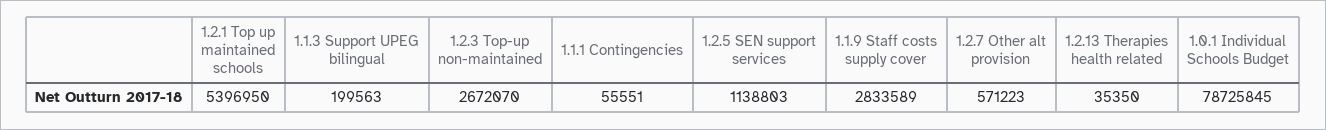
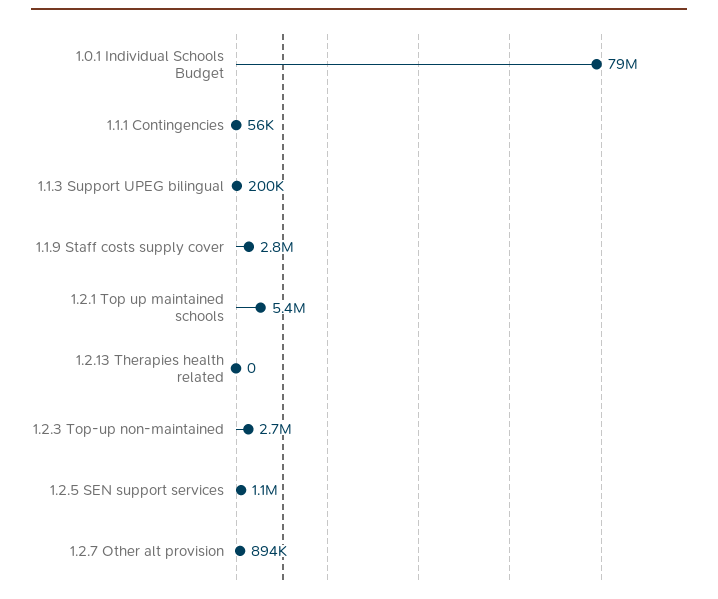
1.2.7 Other alt provision: 571223 -> 894000
1.2.13 Therapies health related: 35350 -> 0

